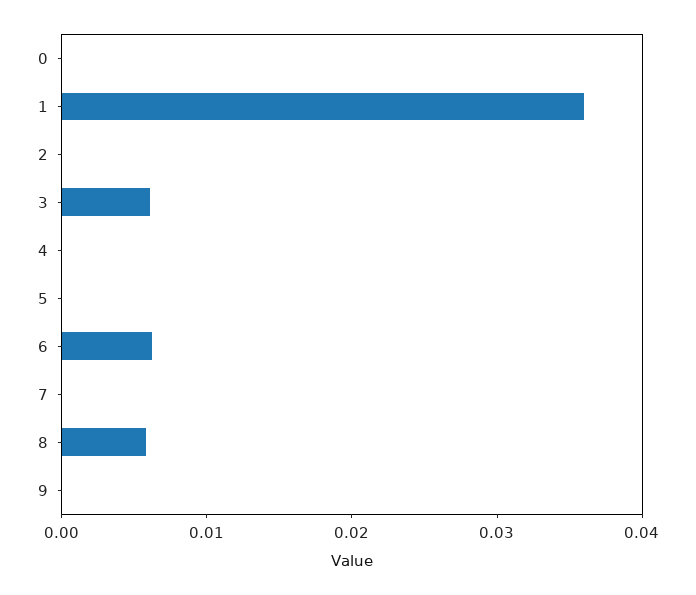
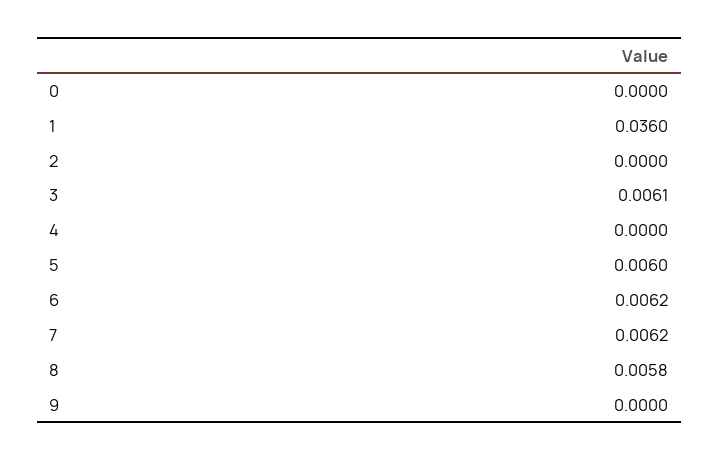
5: 0 -> 0.006
7: 0 -> 0.0062

